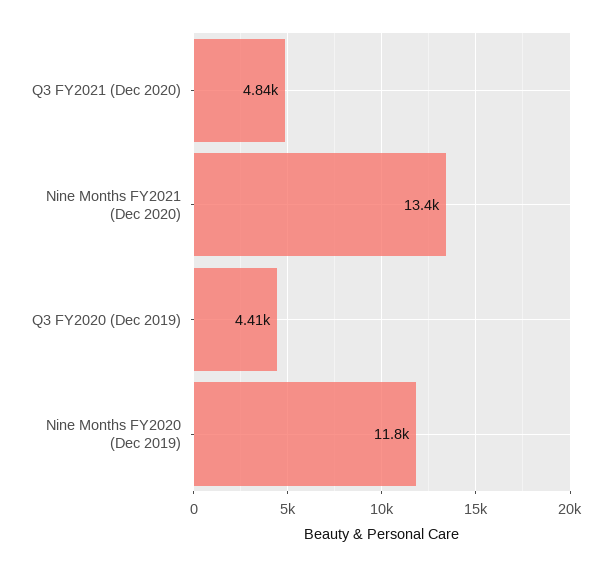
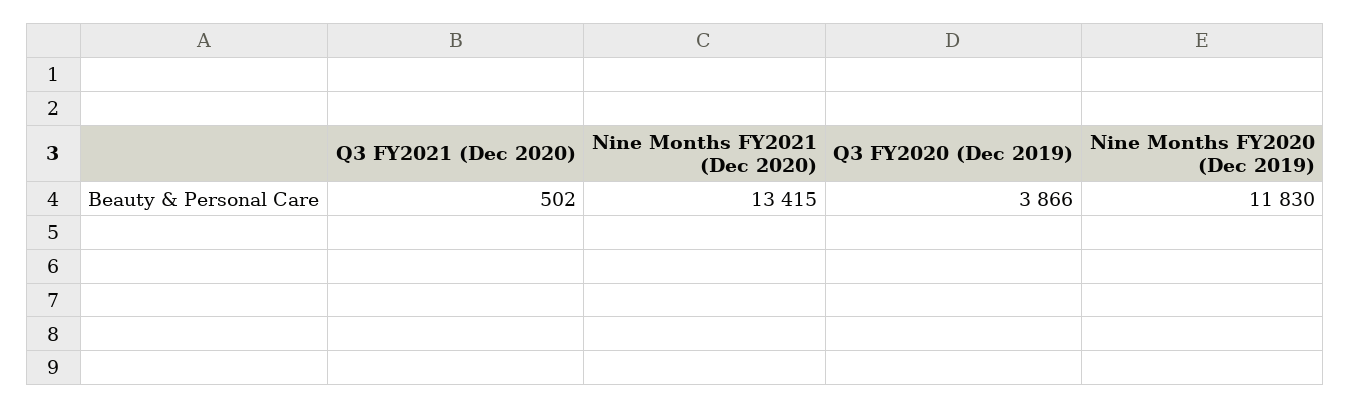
Q3 FY2021 (Dec 2020): 4840 -> 502
Q3 FY2020 (Dec 2019): 4410 -> 3866

